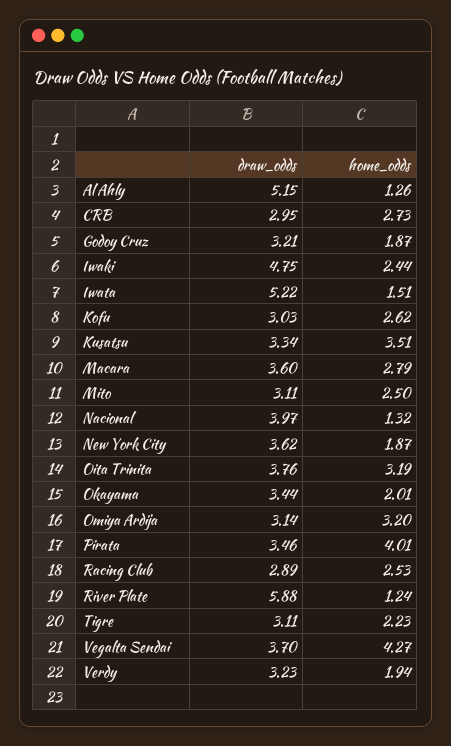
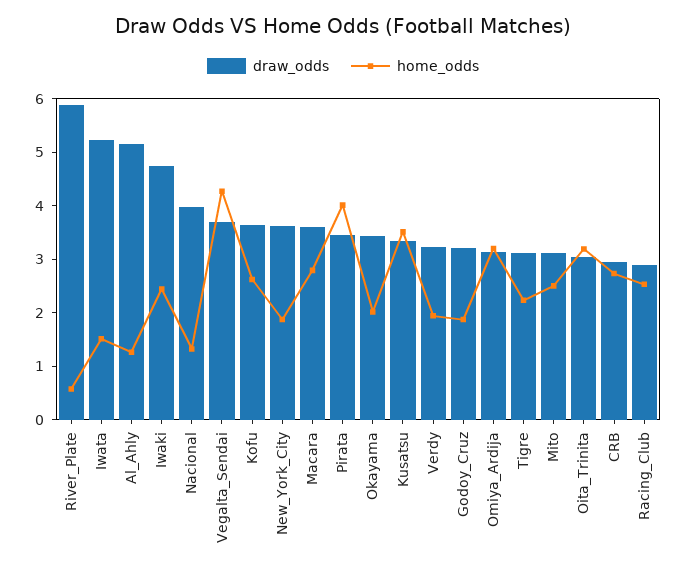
draw_odds, Kofu: 3.03 -> 3.6
draw_odds, Oita Trinita: 3.76 -> 3
home_odds, River Plate: 1.24 -> 0.6

